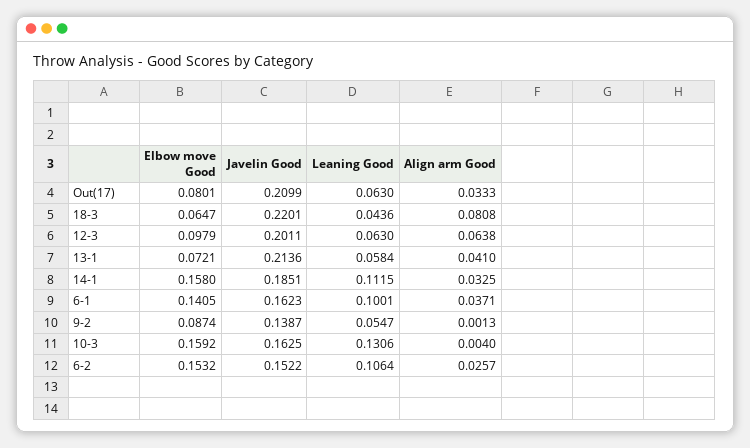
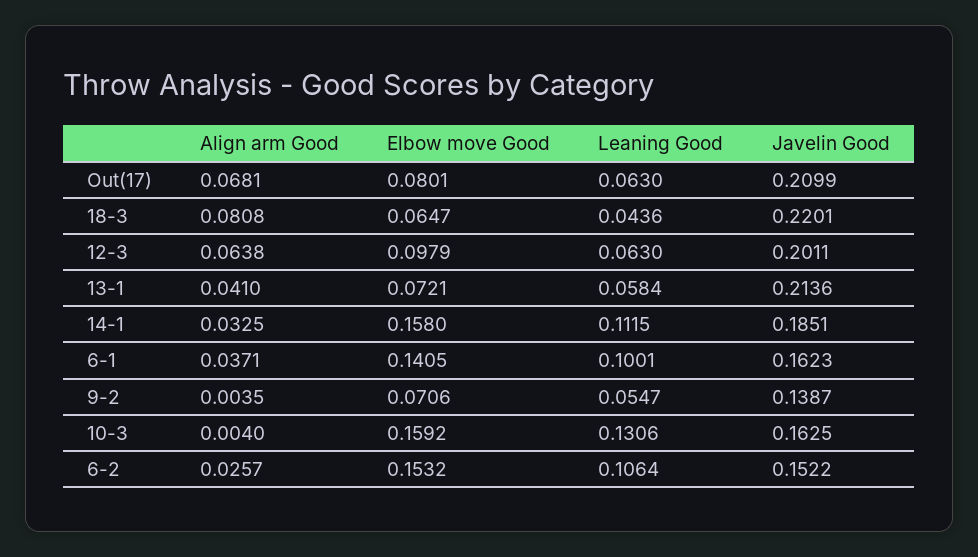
Align arm Good, Out(17): 0.0333 -> 0.0681
Elbow move Good, 9-2: 0.0874 -> 0.0706
Align arm Good, 9-2: 0.0013 -> 0.0035

